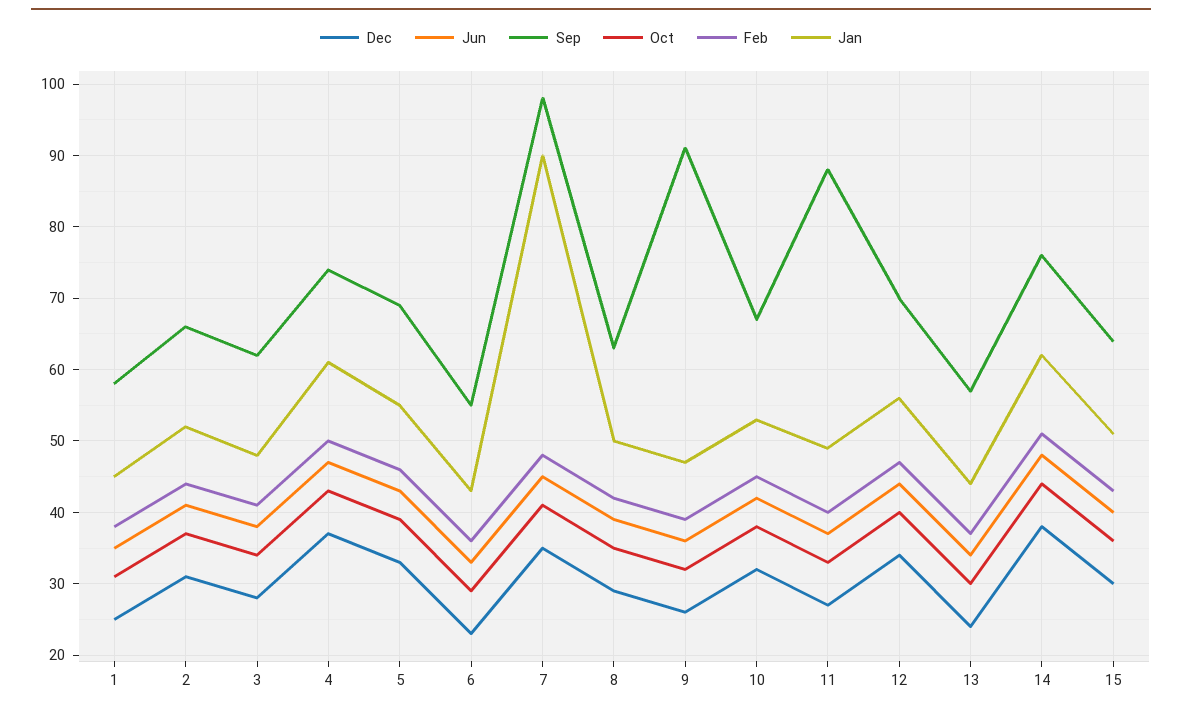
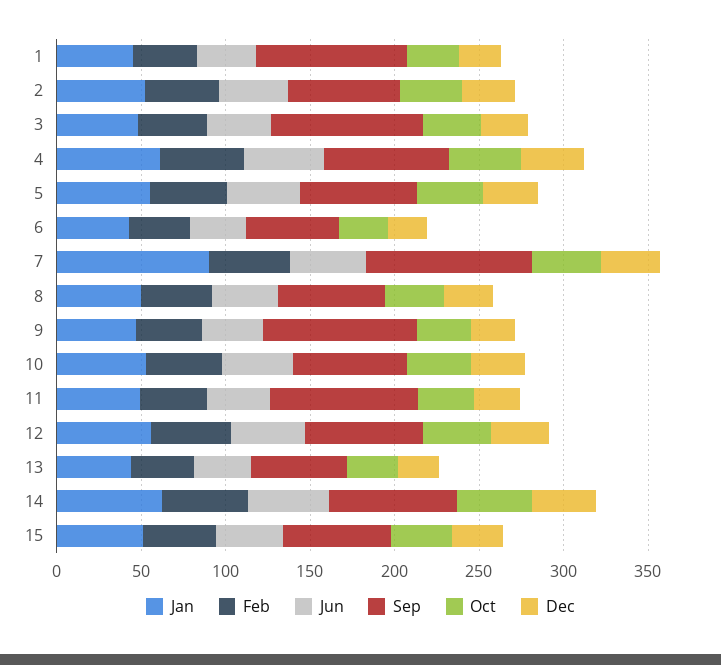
Sep, 1: 58 -> 90
Sep, 3: 62 -> 90

